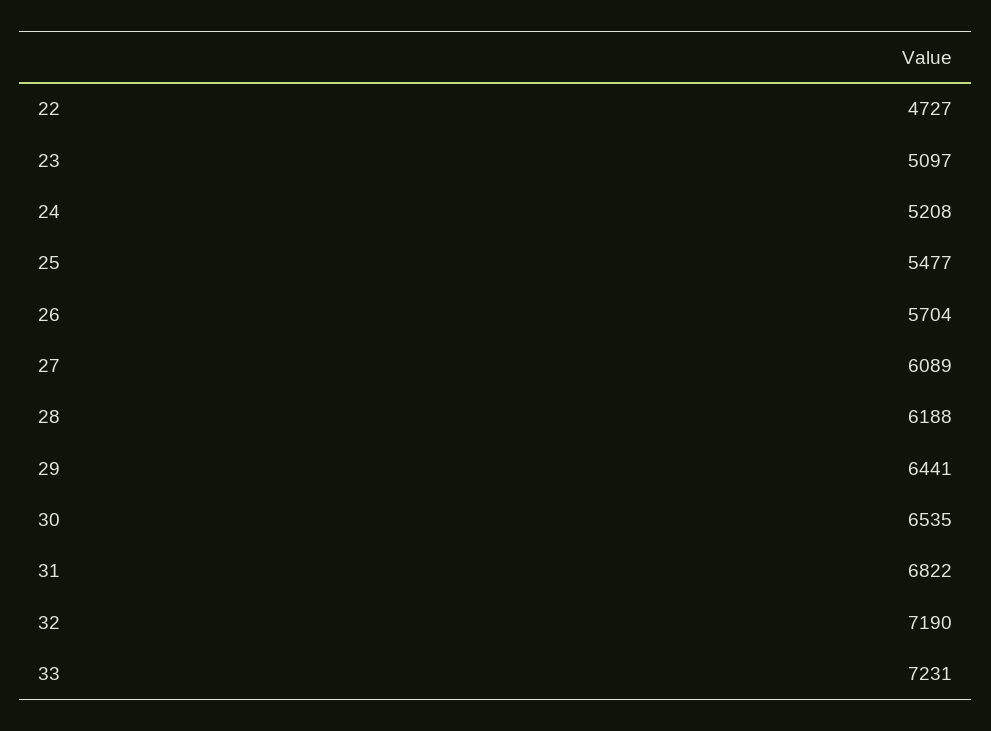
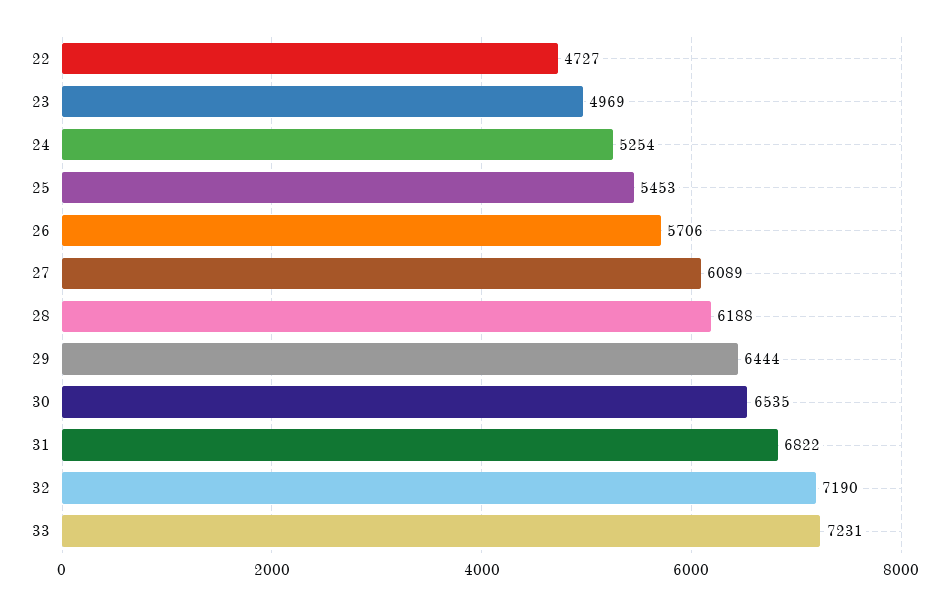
23: 5097 -> 4969
24: 5208 -> 5254
25: 5477 -> 5453
26: 5704 -> 5706
29: 6441 -> 6444

